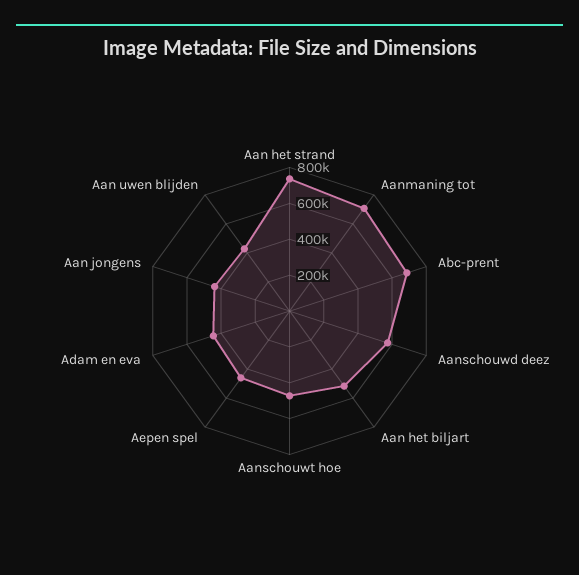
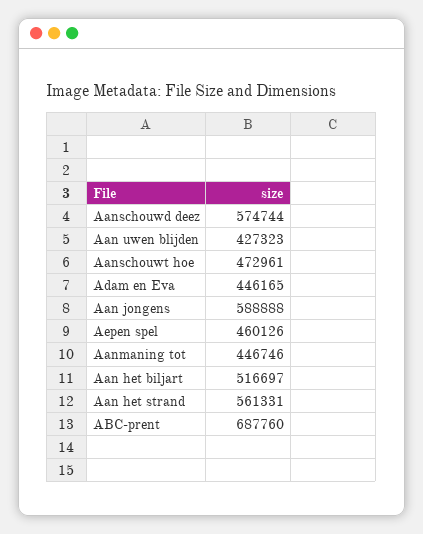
Aan het strand: 750000 -> 561331
Aanmaning tot: 700000 -> 446746
Aan jongens: 450000 -> 588888

